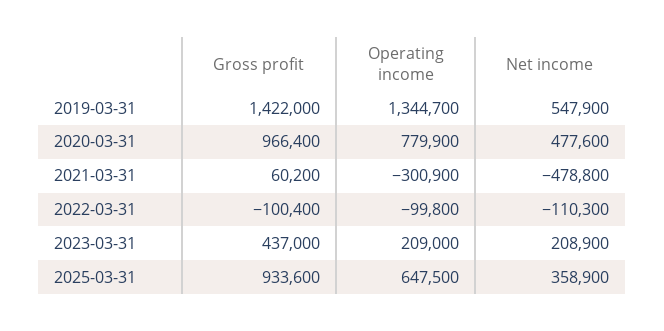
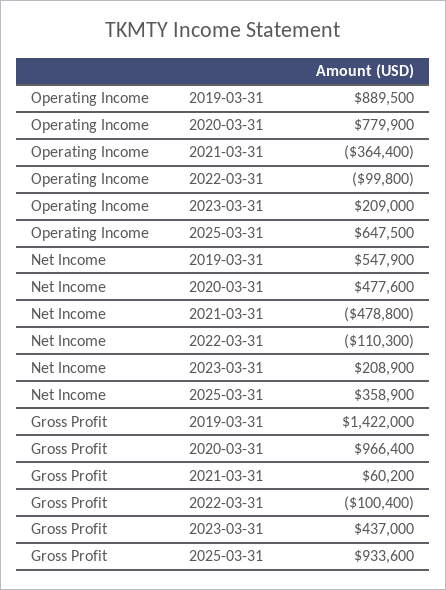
Operating income, 2019-03-31: 1344700 -> 889500
Operating income, 2021-03-31: -300900 -> -364400

